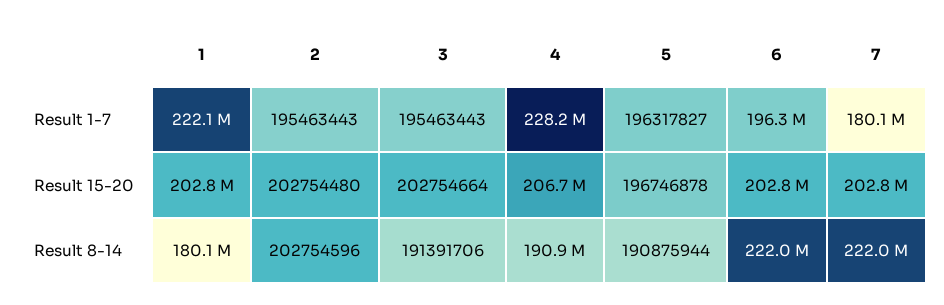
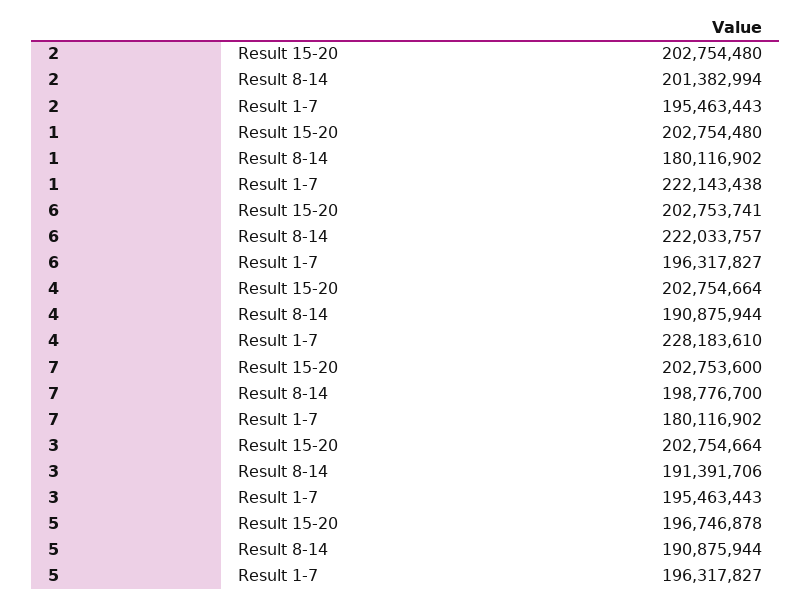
4, Result 15-20: 206700000 -> 202754664
2, Result 8-14: 202754596 -> 201382994
7, Result 8-14: 222000000 -> 198776700

